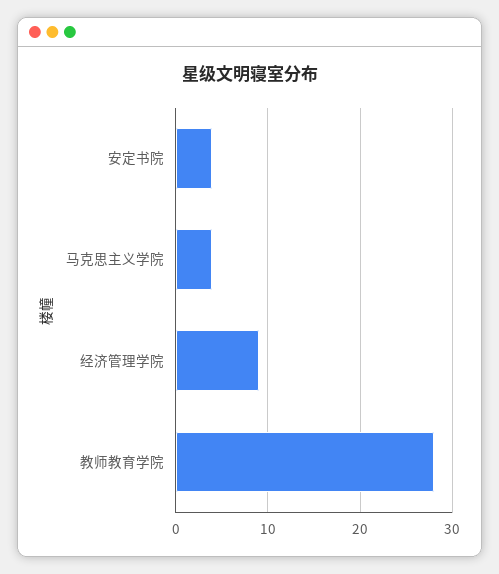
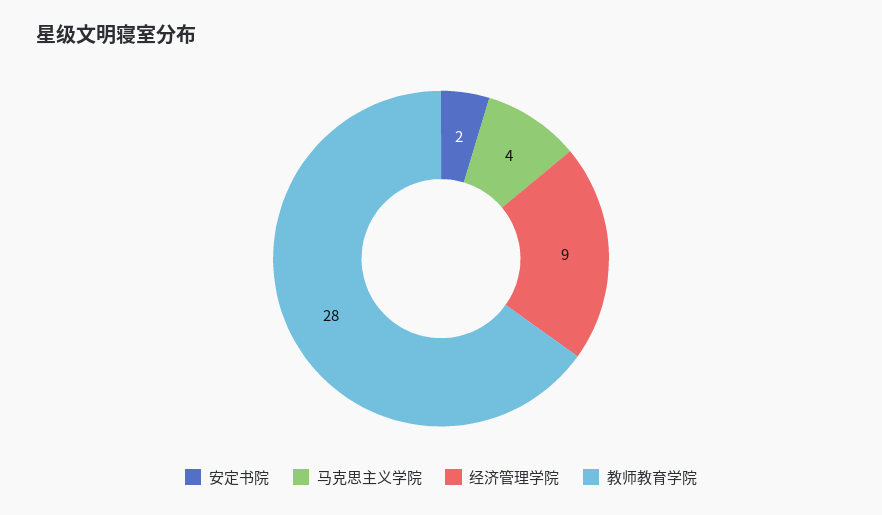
安定书院: 4 -> 2

